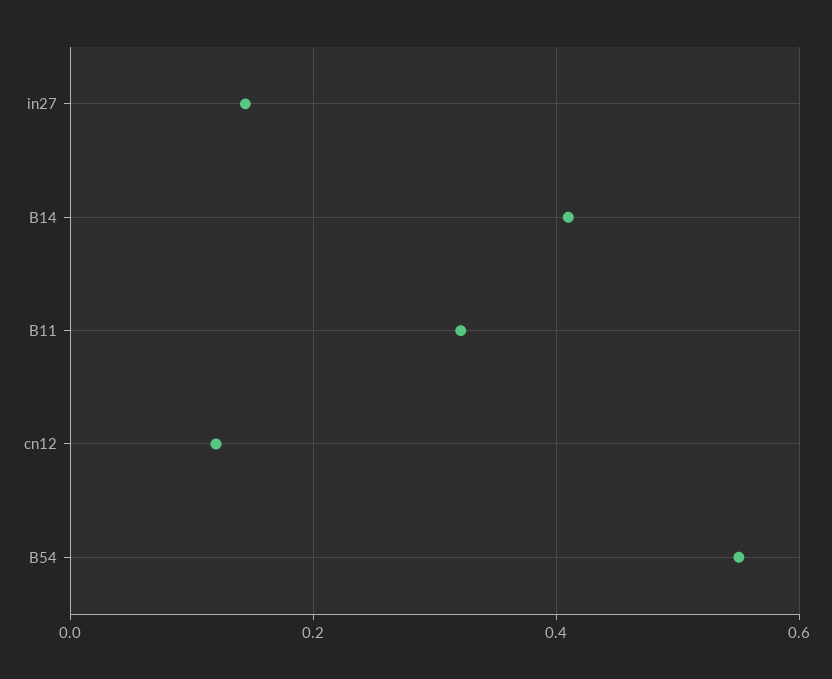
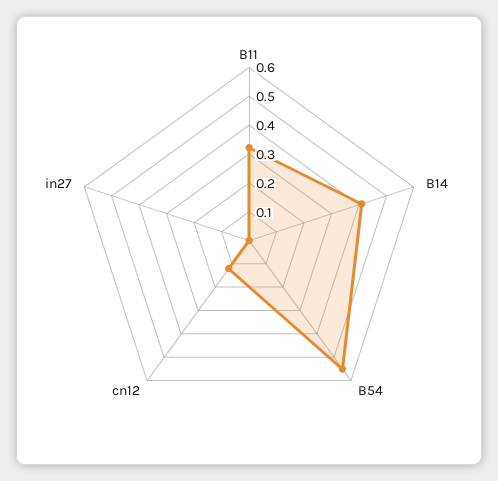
in27: 0.14 -> 0

